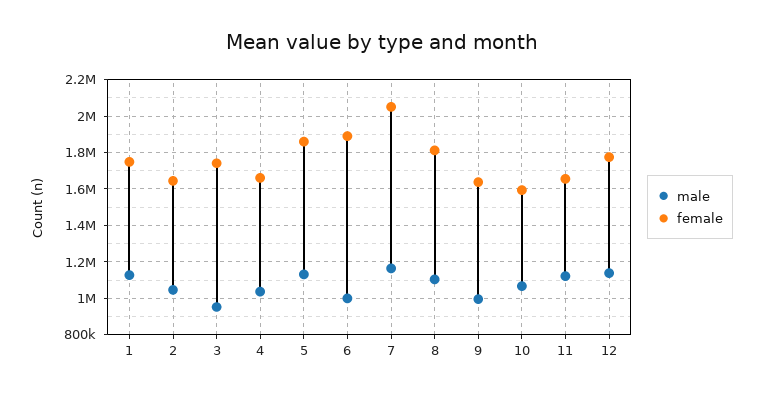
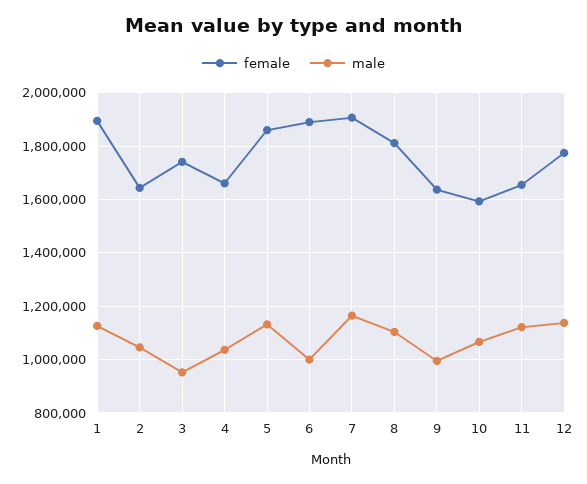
female, 1: 1750000 -> 1900000
female, 7: 2050000 -> 1900000

